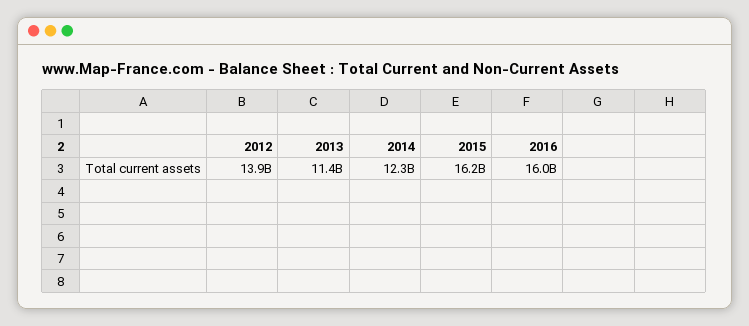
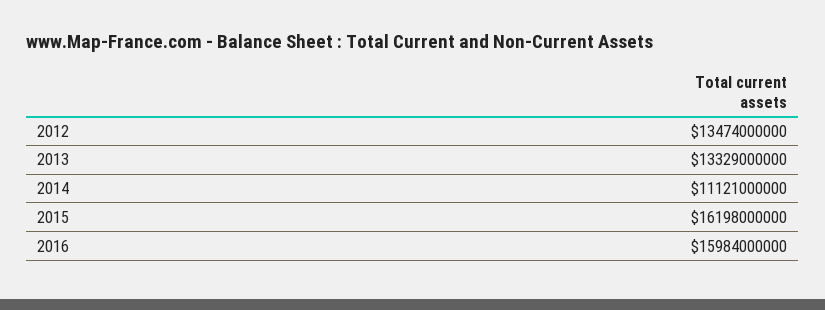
2012: 13900000000 -> 13474000000
2013: 11400000000 -> 13329000000
2014: 12300000000 -> 11121000000

